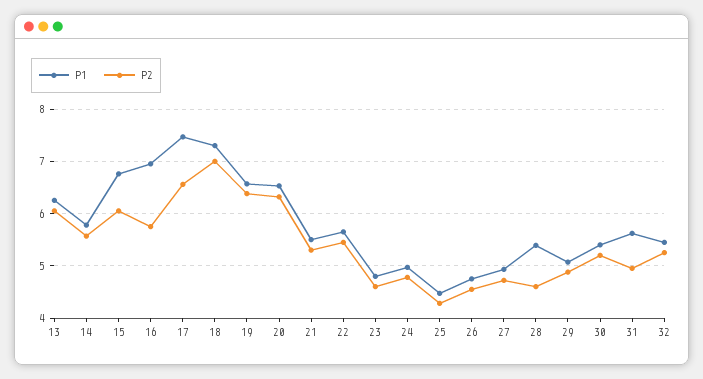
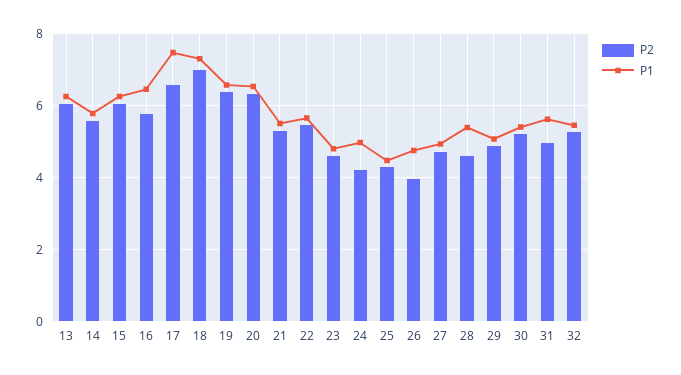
P1, 15: 6.8 -> 6.2
P1, 16: 7 -> 6.4
P2, 24: 4.8 -> 4.2
P2, 26: 4.6 -> 4

